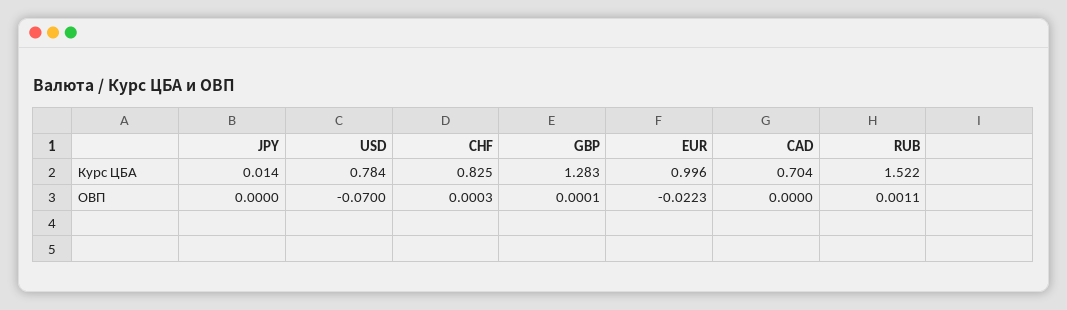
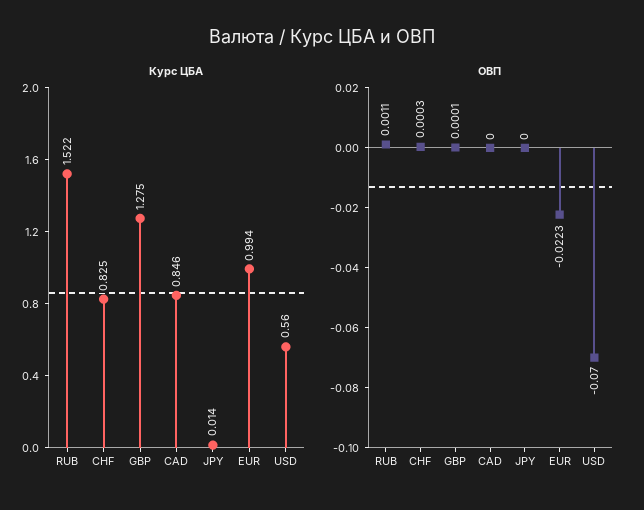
Курс ЦБА, USD: 0.784 -> 0.56
Курс ЦБА, GBP: 1.283 -> 1.275
Курс ЦБА, EUR: 0.996 -> 0.994
Курс ЦБА, CAD: 0.704 -> 0.846

